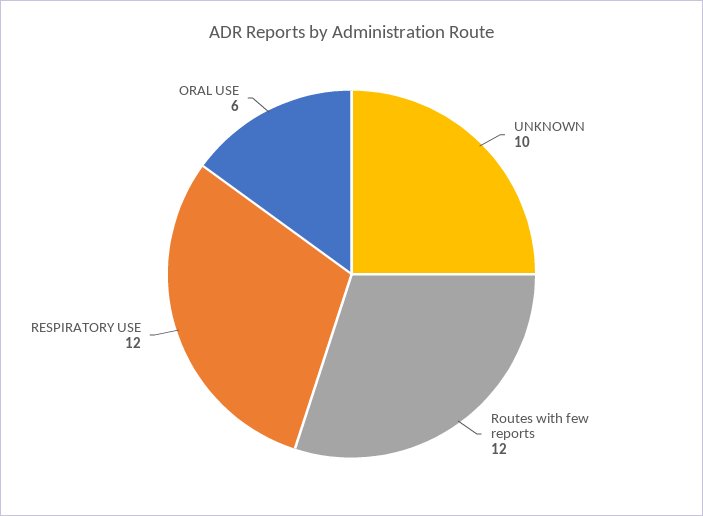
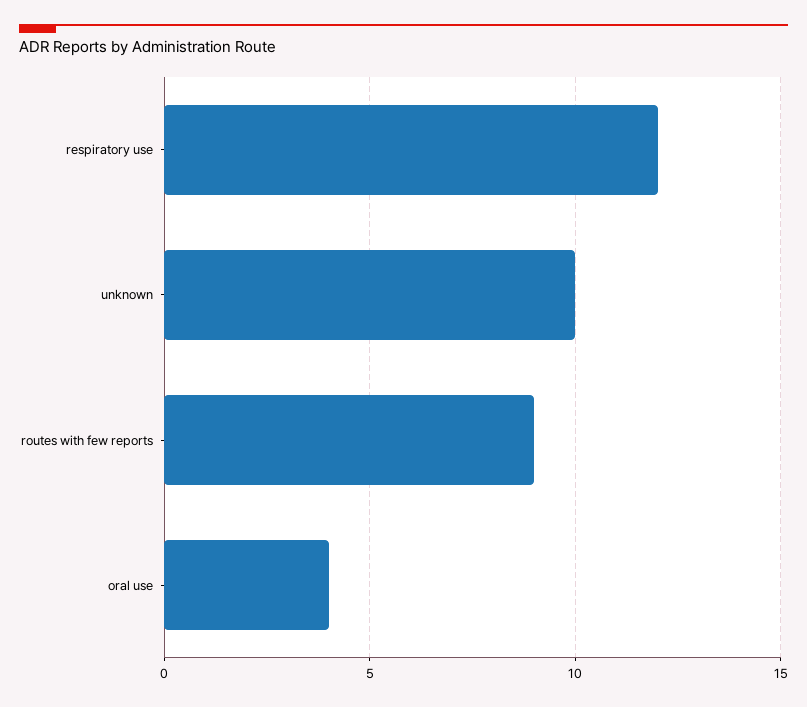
Routes with few reports: 12 -> 9
ORAL USE: 6 -> 4

